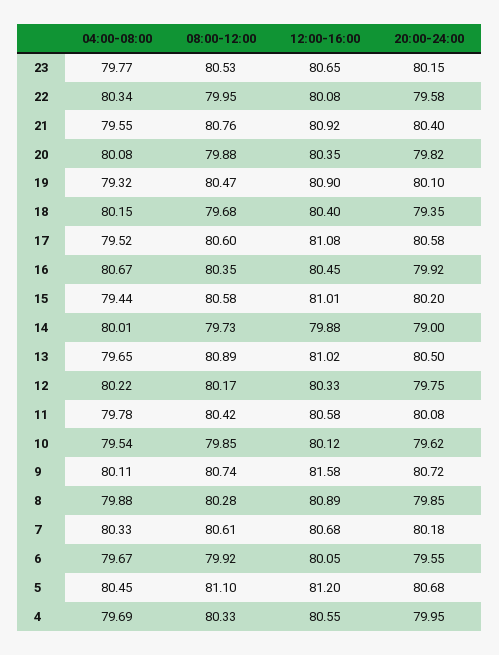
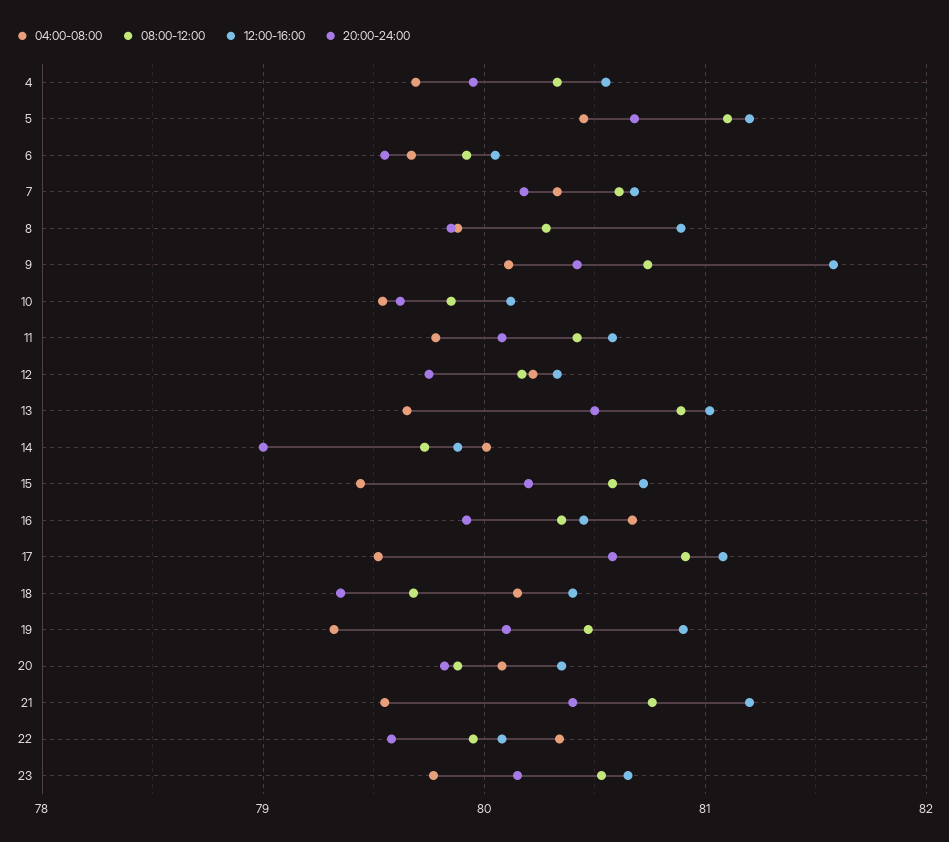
12:00-16:00, 21: 80.92 -> 81.2
08:00-12:00, 17: 80.6 -> 80.9
12:00-16:00, 15: 81.01 -> 80.7
20:00-24:00, 9: 80.72 -> 80.4

